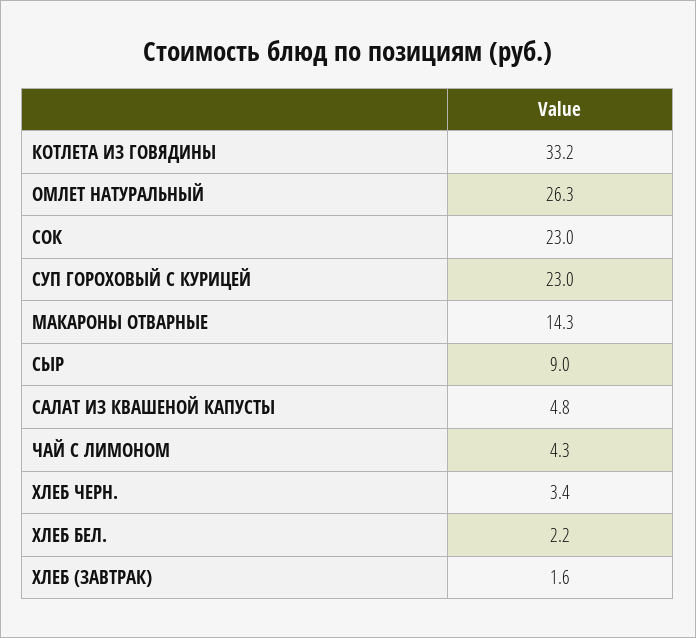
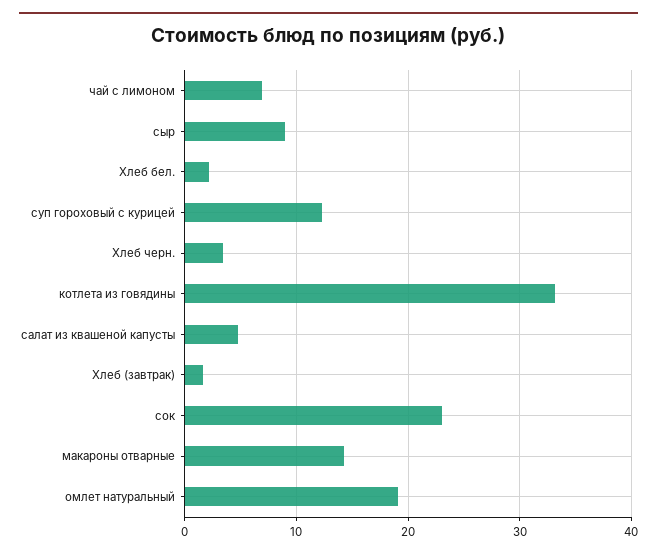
ОМЛЕТ НАТУРАЛЬНЫЙ: 26.3 -> 19
СУП ГОРОХОВЫЙ С КУРИЦЕЙ: 23 -> 12
ЧАЙ С ЛИМОНОМ: 4.3 -> 7

